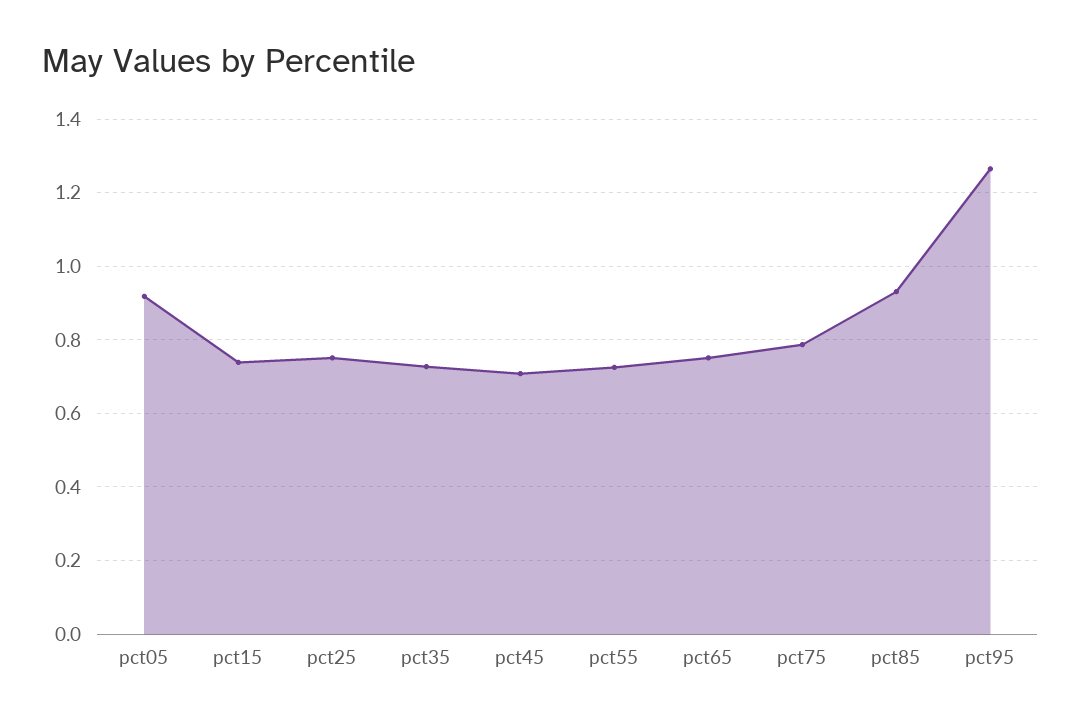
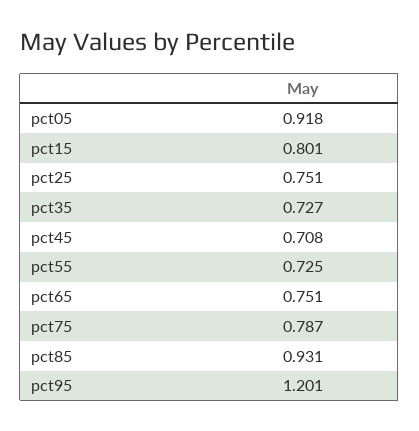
pct15: 0.74 -> 0.801
pct95: 1.26 -> 1.201

